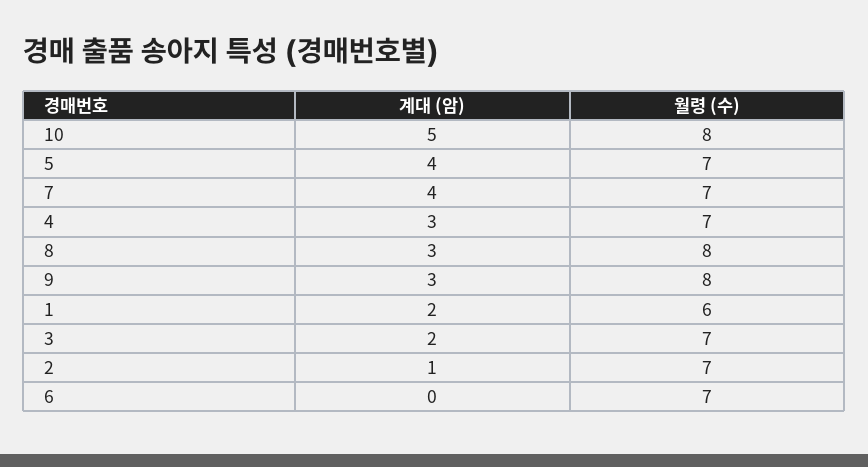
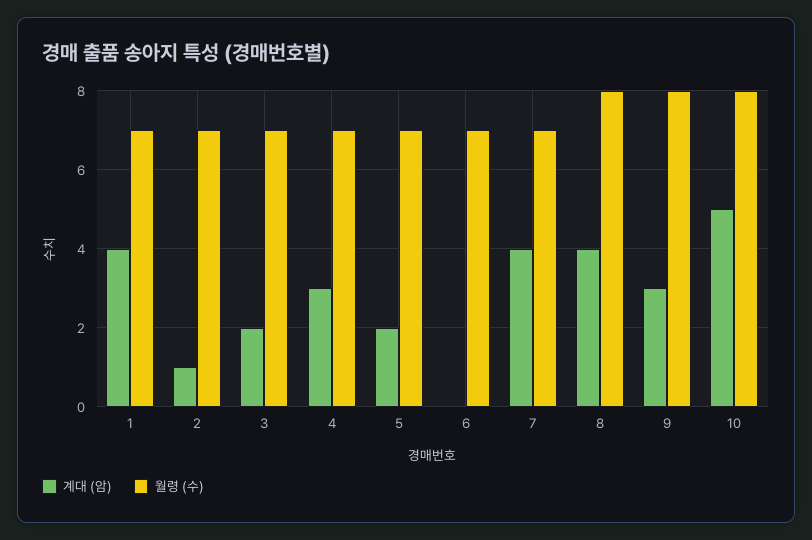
계대 (암), 5: 4 -> 2
계대 (암), 8: 3 -> 4
계대 (암), 1: 2 -> 4
월령 (수), 1: 6 -> 7

